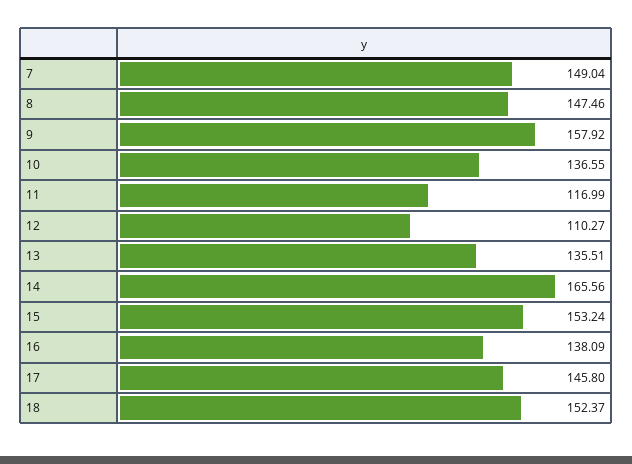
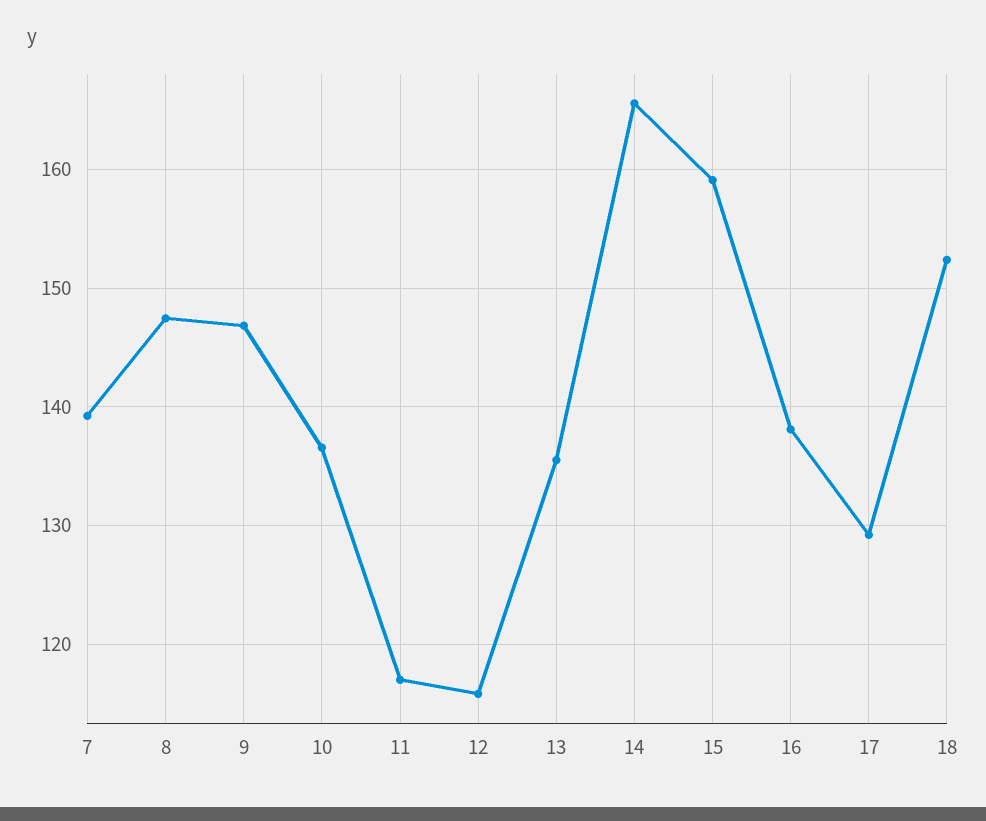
7: 149.04 -> 139
9: 157.92 -> 147
12: 110.27 -> 116
15: 153.24 -> 159
17: 145.8 -> 129

